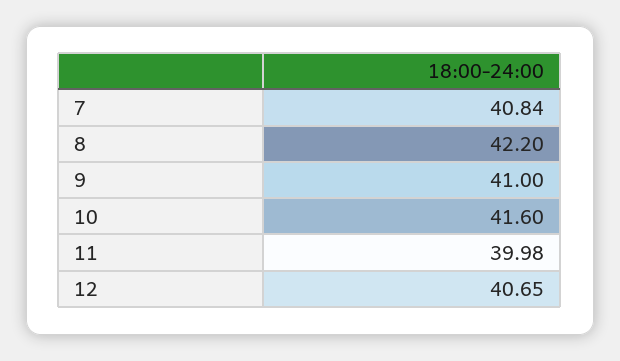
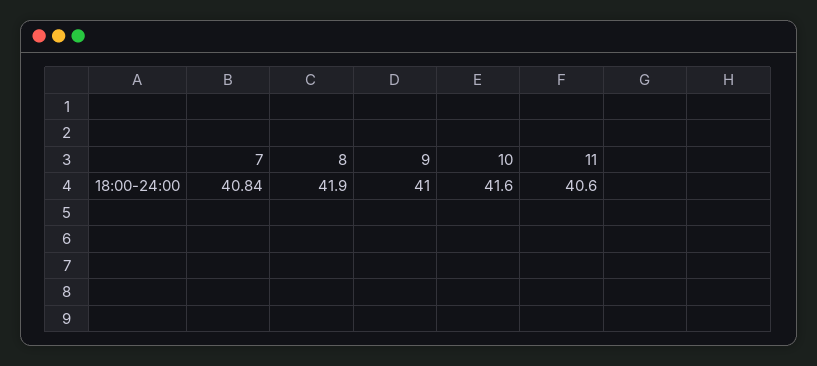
8: 42.2 -> 41.9
11: 39.98 -> 40.6
12: 40.65 -> none

